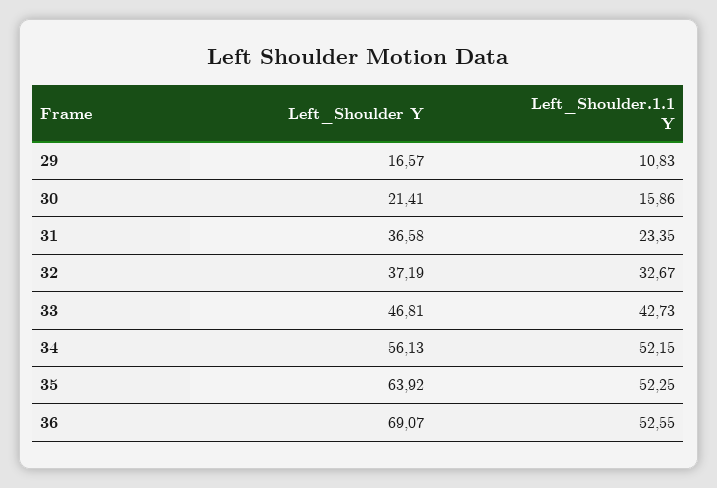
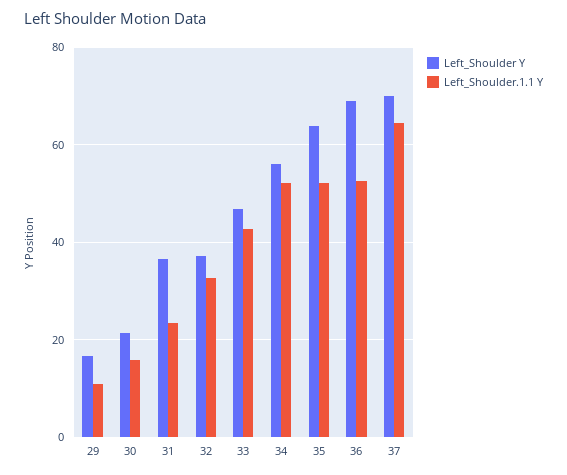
Left_Shoulder Y, 37: none -> 70
Left_Shoulder.1.1 Y, 37: none -> 64

